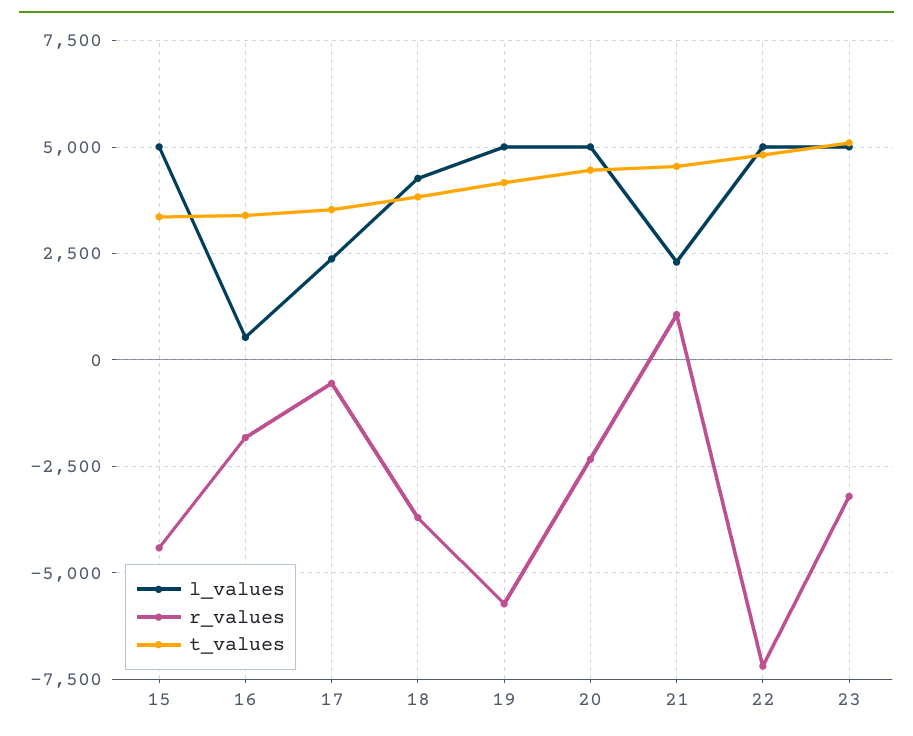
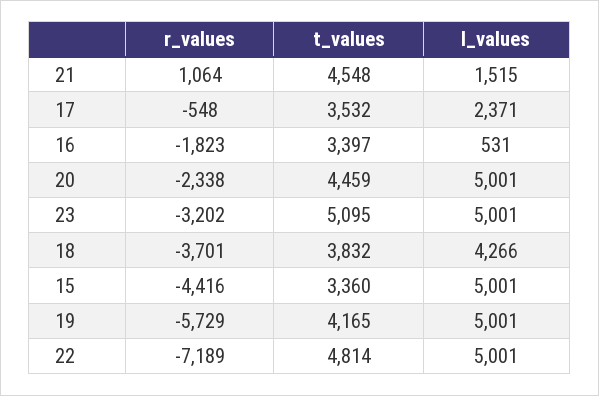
l_values, 21: 2250 -> 1515

